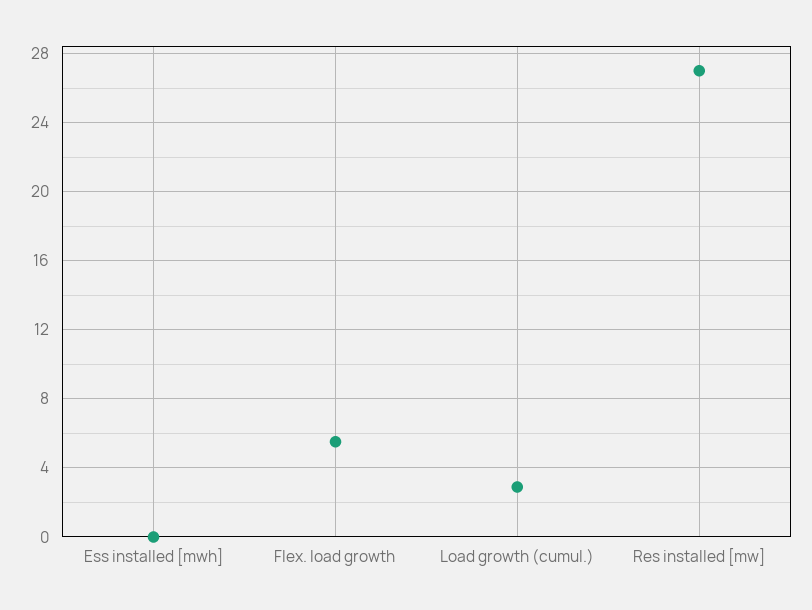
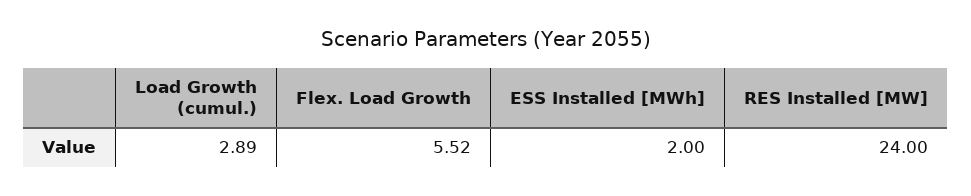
Ess installed [mwh]: 0 -> 2
Res installed [mw]: 27 -> 24

